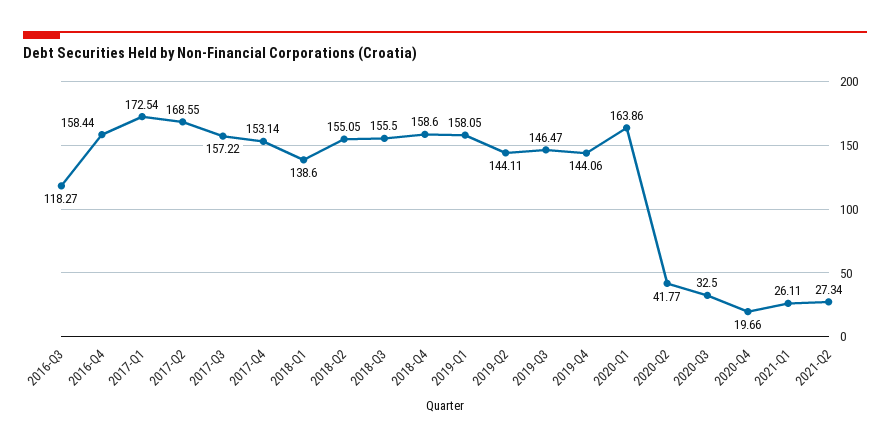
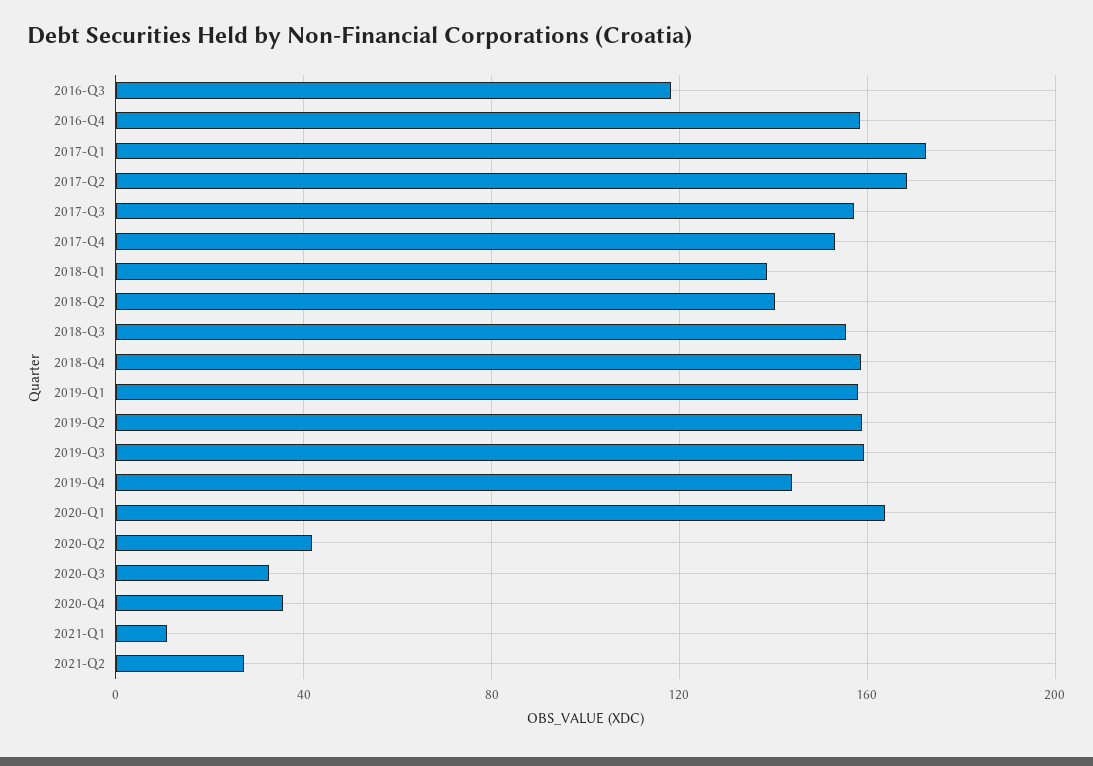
2018-Q2: 155.05 -> 140
2019-Q2: 144.11 -> 160
2019-Q3: 146.47 -> 160
2020-Q4: 19.66 -> 35
2021-Q1: 26.11 -> 10

